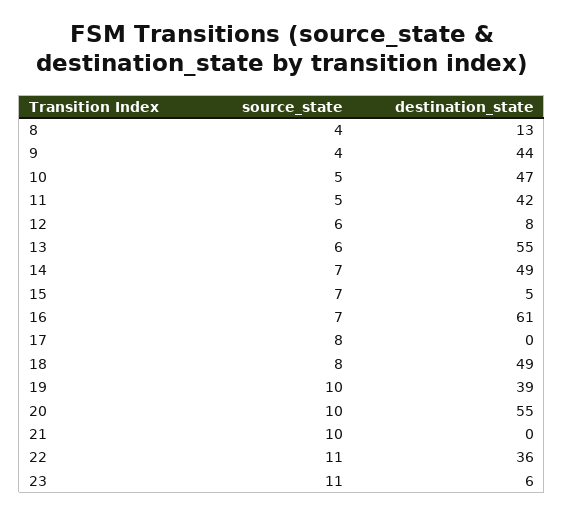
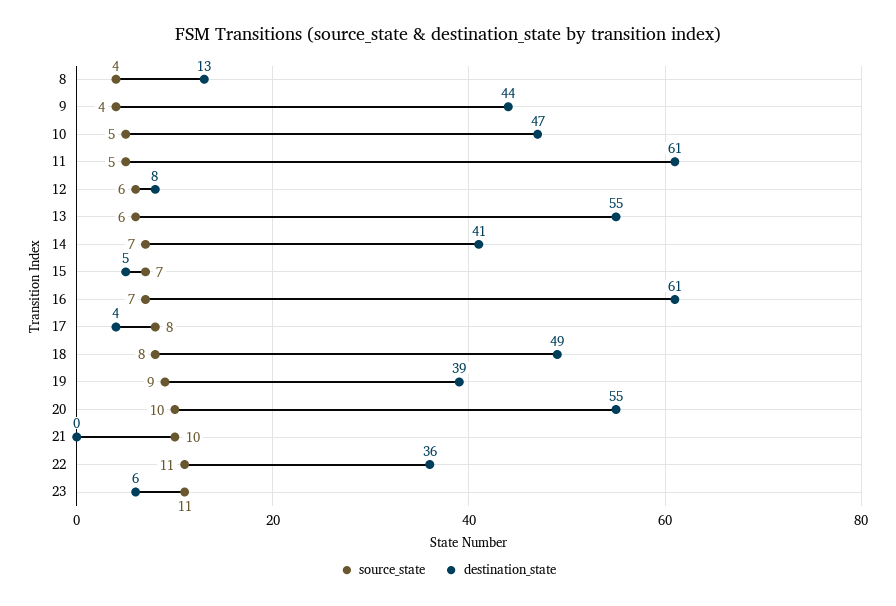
destination_state, 11: 42 -> 61
destination_state, 14: 49 -> 41
destination_state, 17: 0 -> 4
source_state, 19: 10 -> 9

